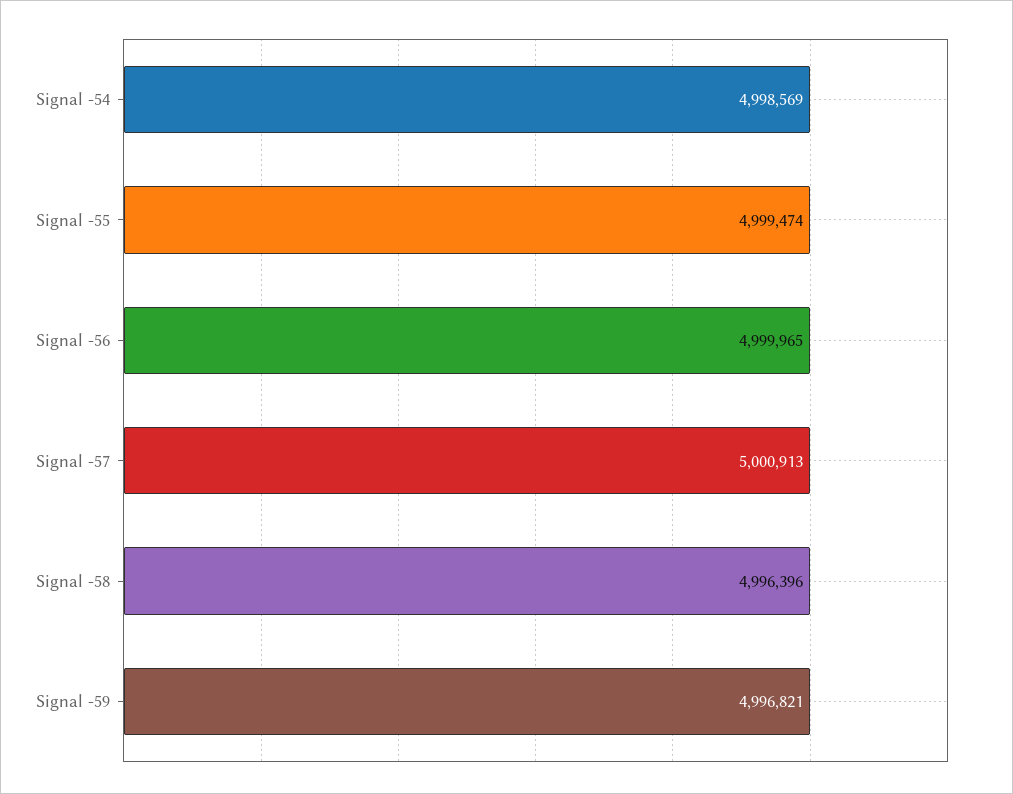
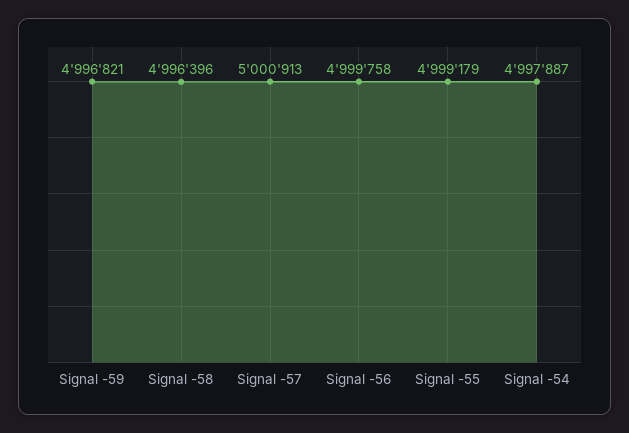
Signal -54: 4998569 -> 4997887
Signal -55: 4999474 -> 4999179
Signal -56: 4999965 -> 4999758

